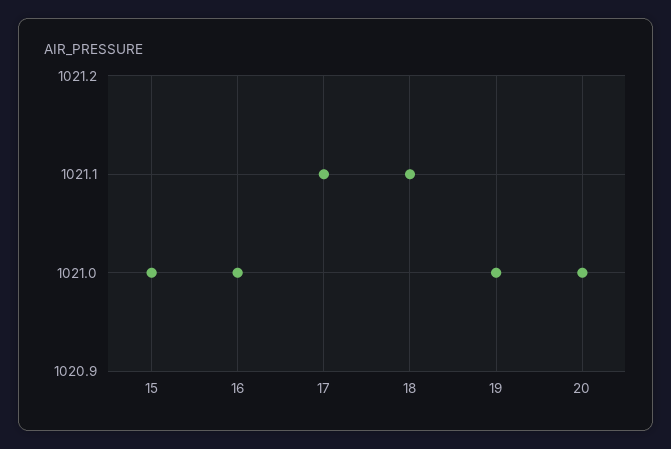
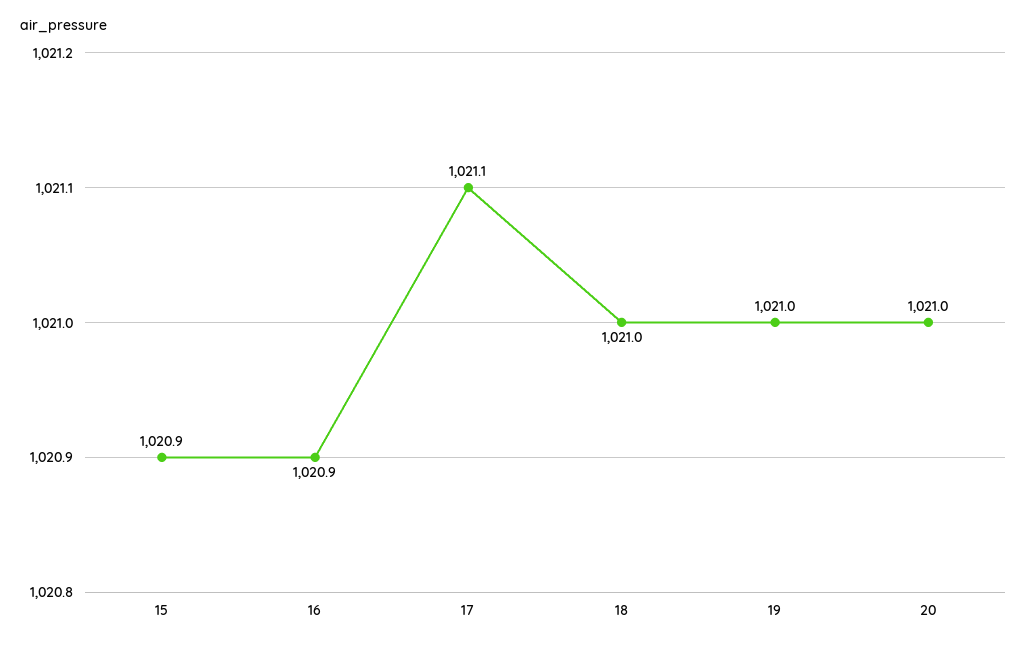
15: 1021 -> 1020.9
16: 1021 -> 1020.9
18: 1021.1 -> 1021

